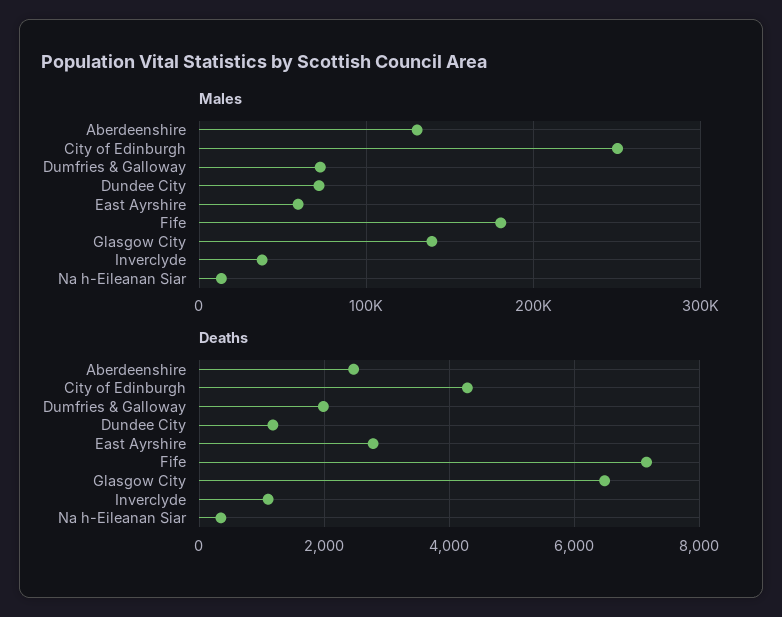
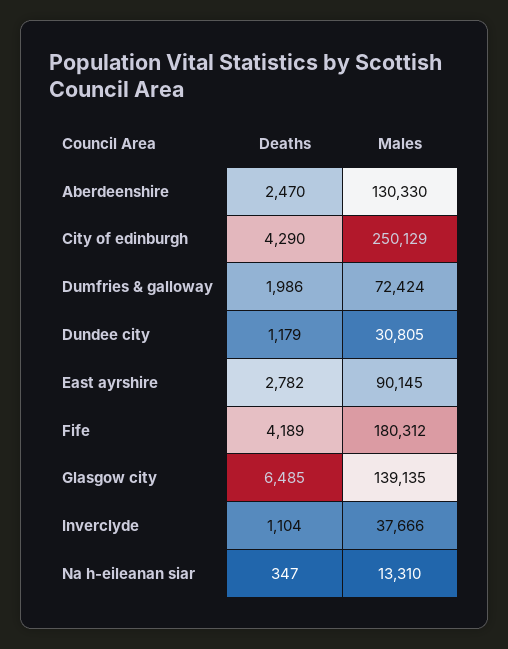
Males, Dundee City: 70000 -> 30805
Males, East Ayrshire: 60000 -> 90145
Deaths, Fife: 7200 -> 4189

